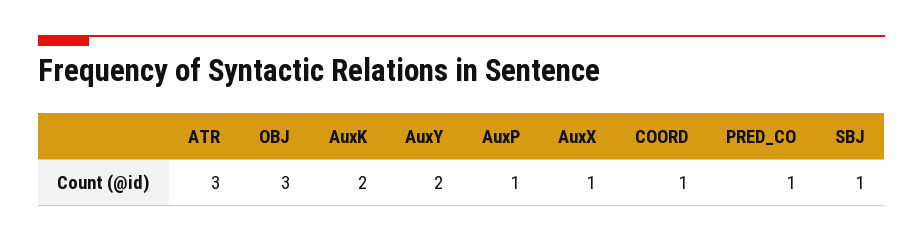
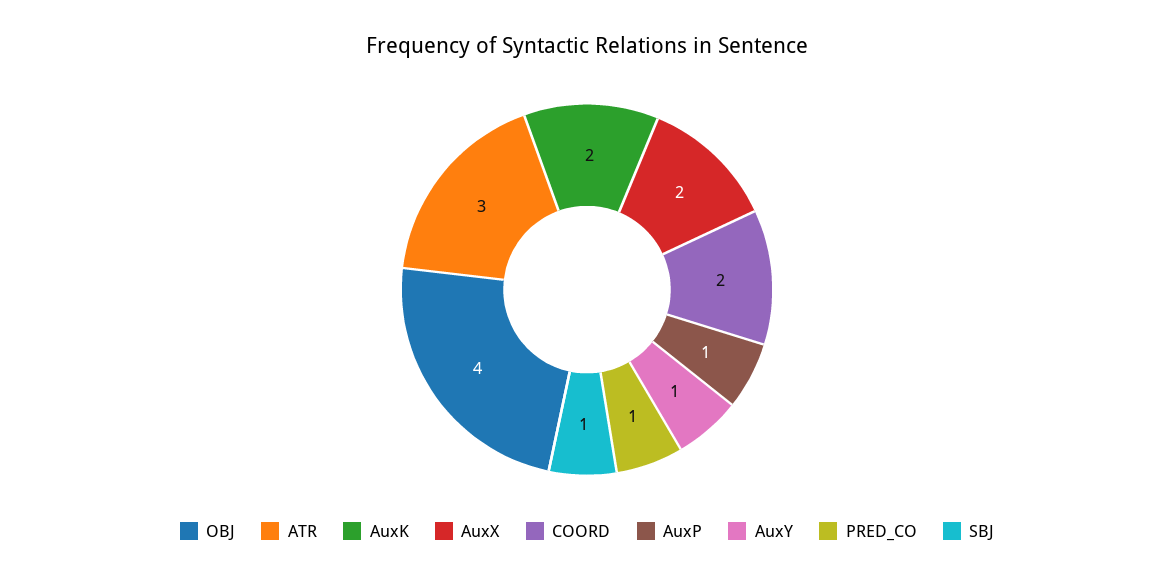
OBJ: 3 -> 4
AuxY: 2 -> 1
AuxX: 1 -> 2
COORD: 1 -> 2

